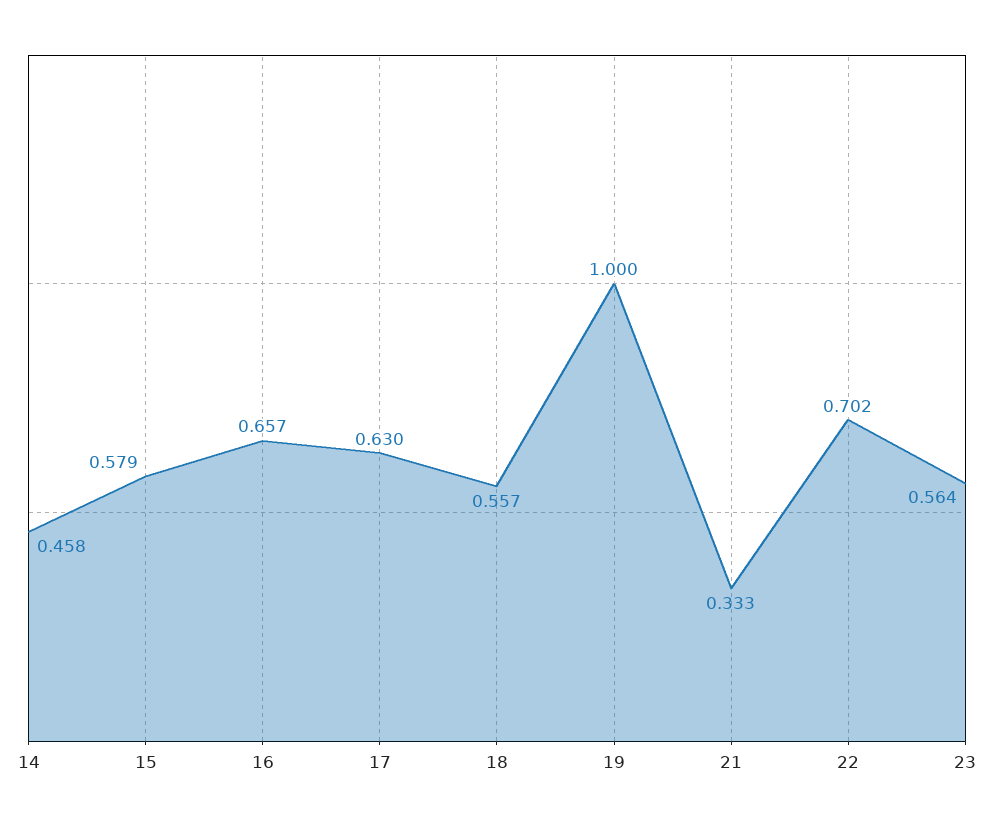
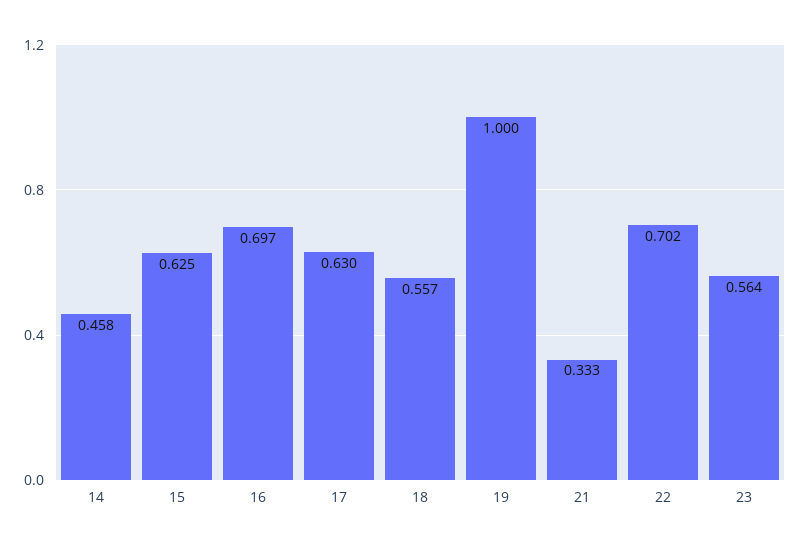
15: 0.579 -> 0.625
16: 0.657 -> 0.697

